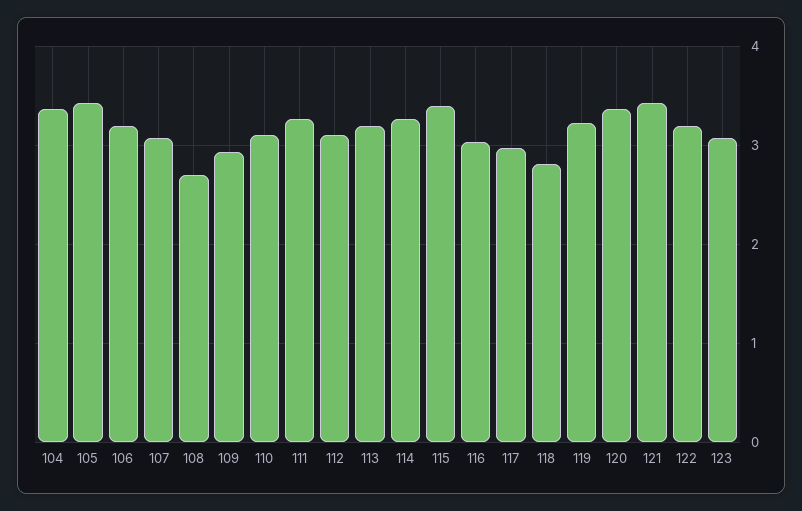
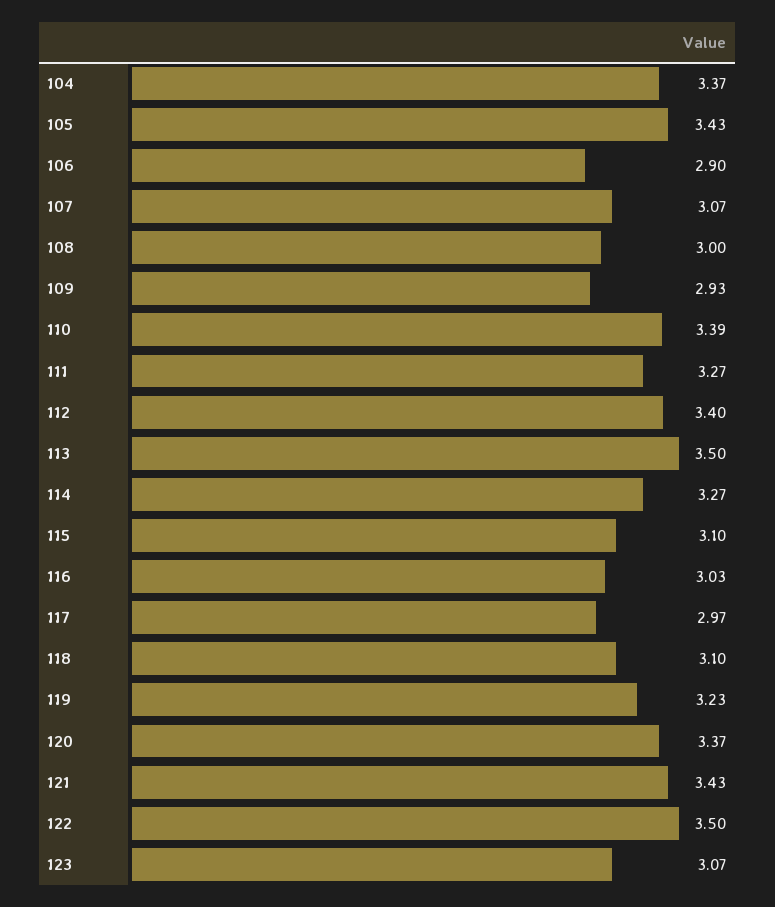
106: 3.2 -> 2.9
108: 2.7 -> 3
110: 3.1 -> 3.39
112: 3.1 -> 3.4
113: 3.2 -> 3.5
115: 3.4 -> 3.1
118: 2.8 -> 3.1
122: 3.2 -> 3.5

